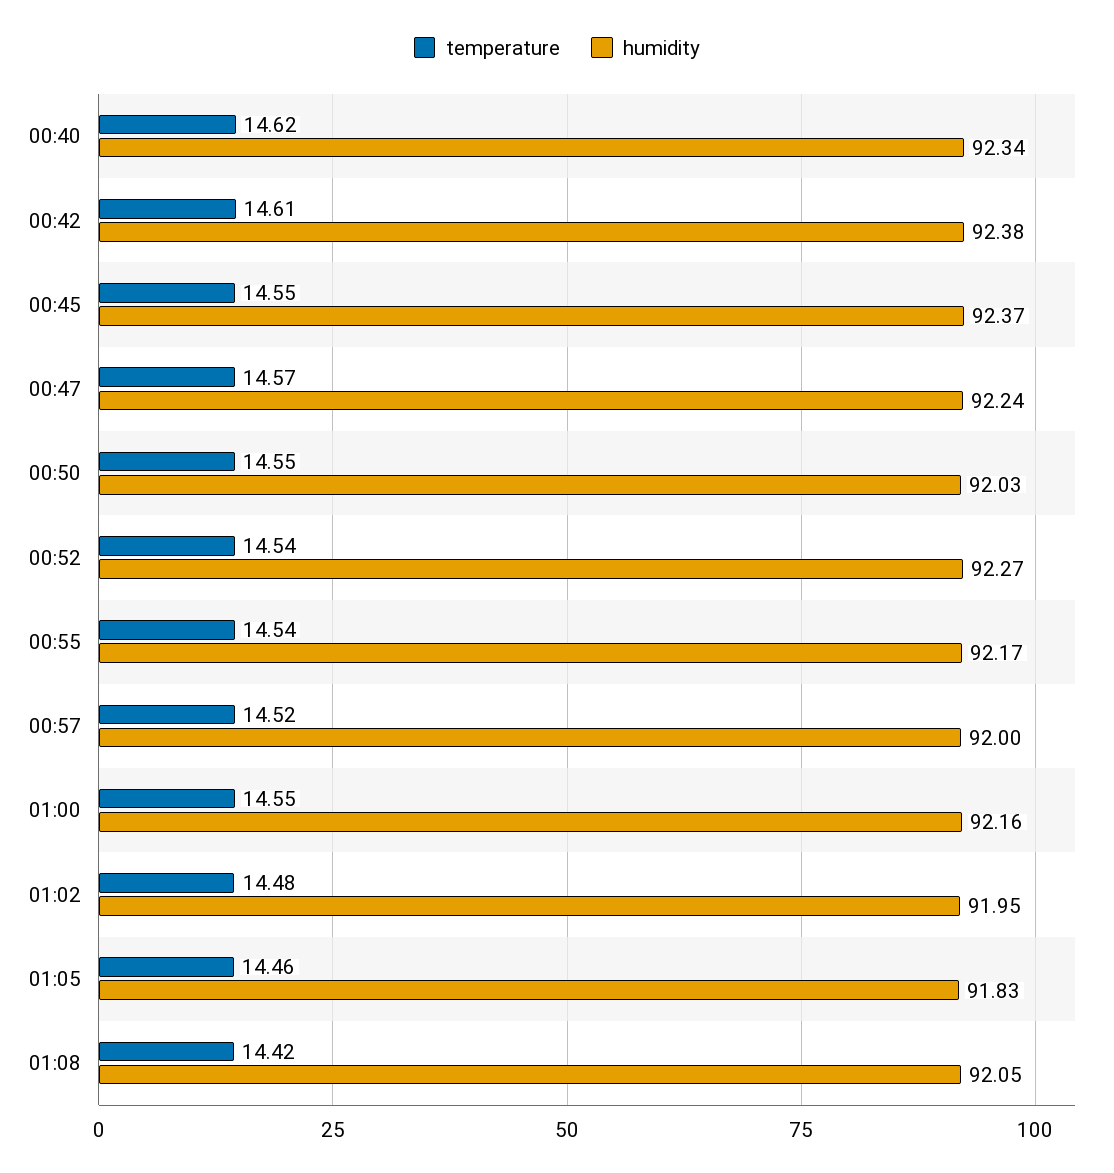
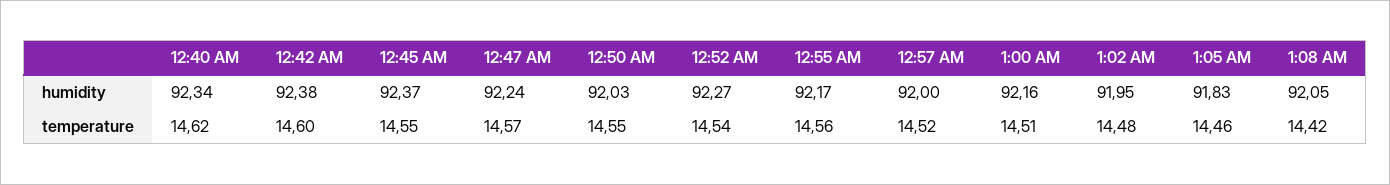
temperature, 00:42: 14.61 -> 14.6
temperature, 00:55: 14.54 -> 14.56
temperature, 01:00: 14.55 -> 14.51

